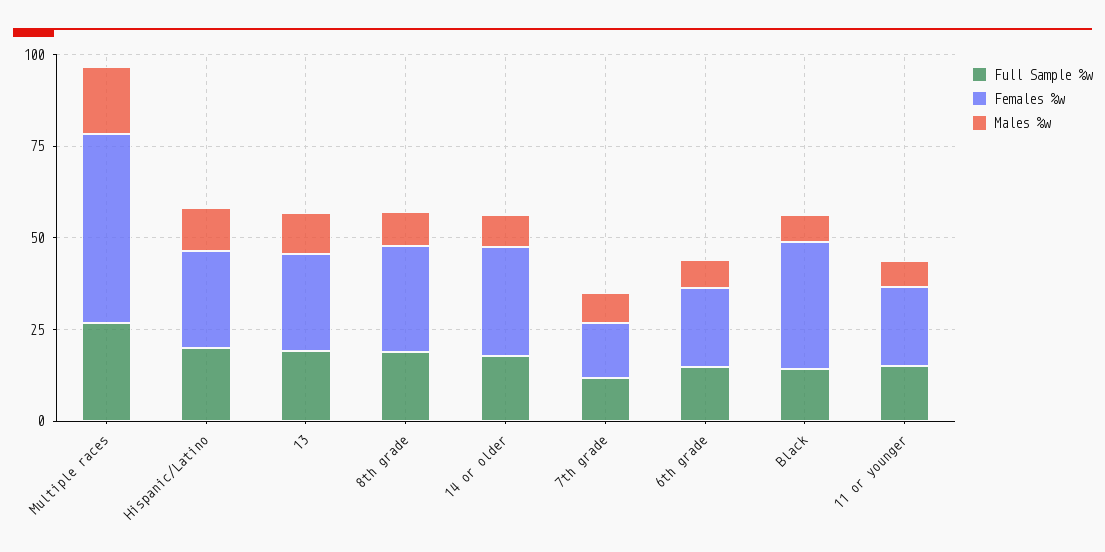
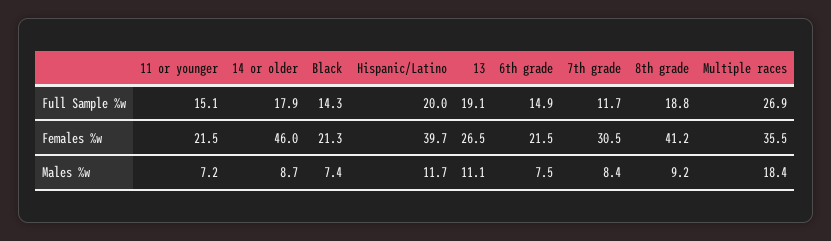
Females %w, Multiple races: 50 -> 35.5
Females %w, Hispanic/Latino: 25 -> 39.7
Females %w, 8th grade: 30 -> 41.2
Females %w, 14 or older: 30 -> 46
Females %w, 7th grade: 15 -> 30.5
Females %w, Black: 35 -> 21.3

